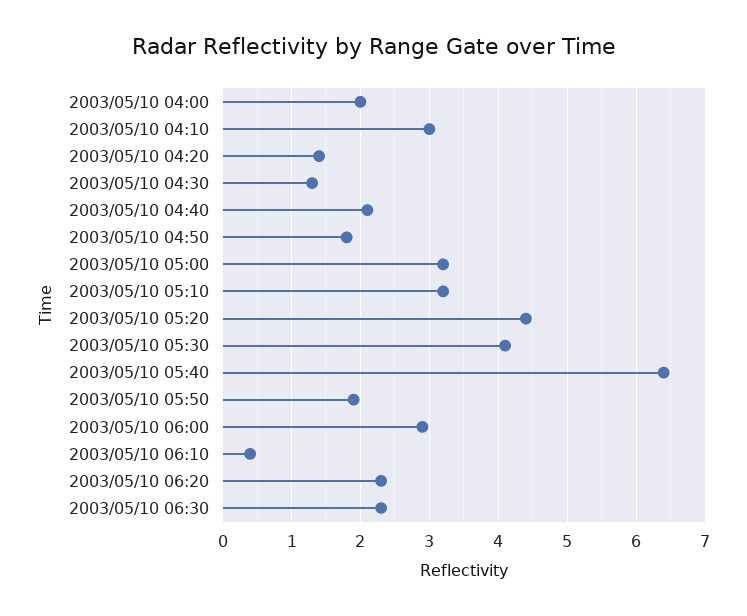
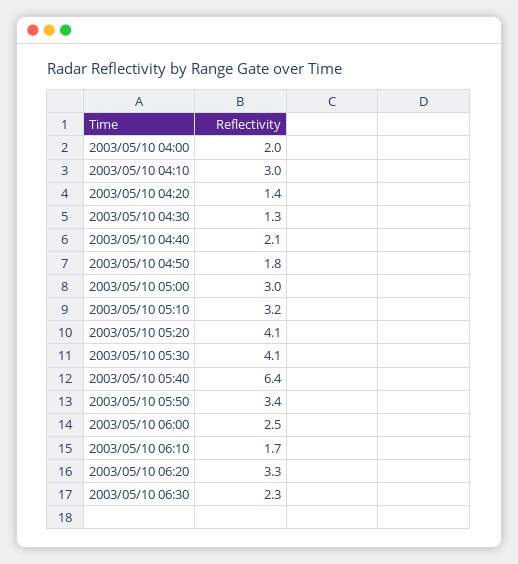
2003/05/10 05:00: 3.2 -> 3
2003/05/10 05:20: 4.4 -> 4.1
2003/05/10 05:50: 1.9 -> 3.4
2003/05/10 06:00: 2.9 -> 2.5
2003/05/10 06:10: 0.4 -> 1.7
2003/05/10 06:20: 2.3 -> 3.3

